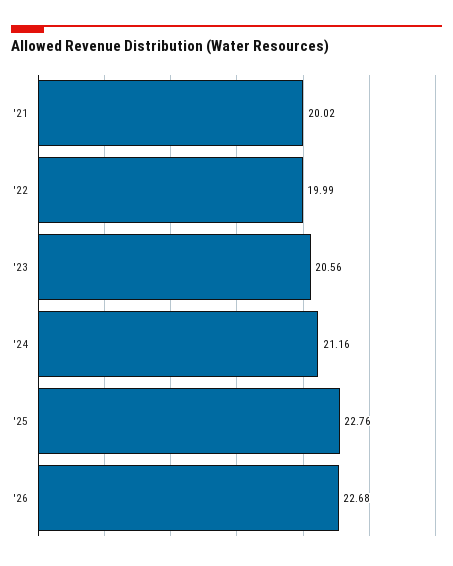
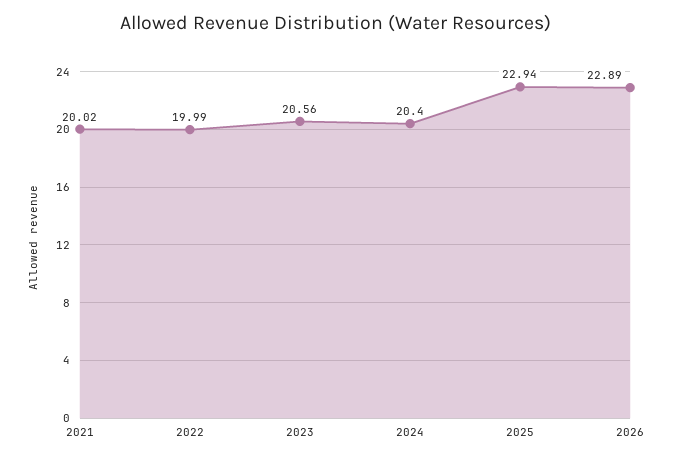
'24: 21.16 -> 20.4
'25: 22.76 -> 22.94
'26: 22.68 -> 22.89

